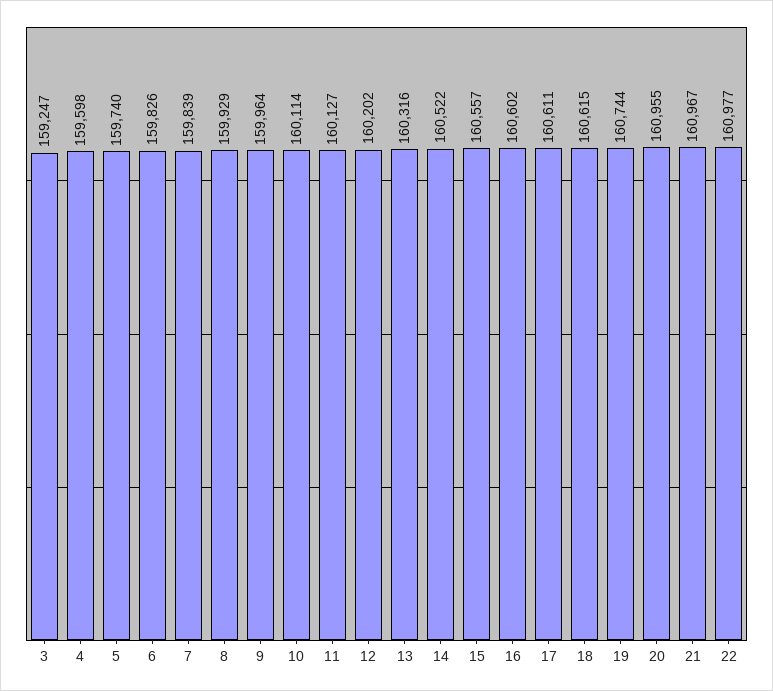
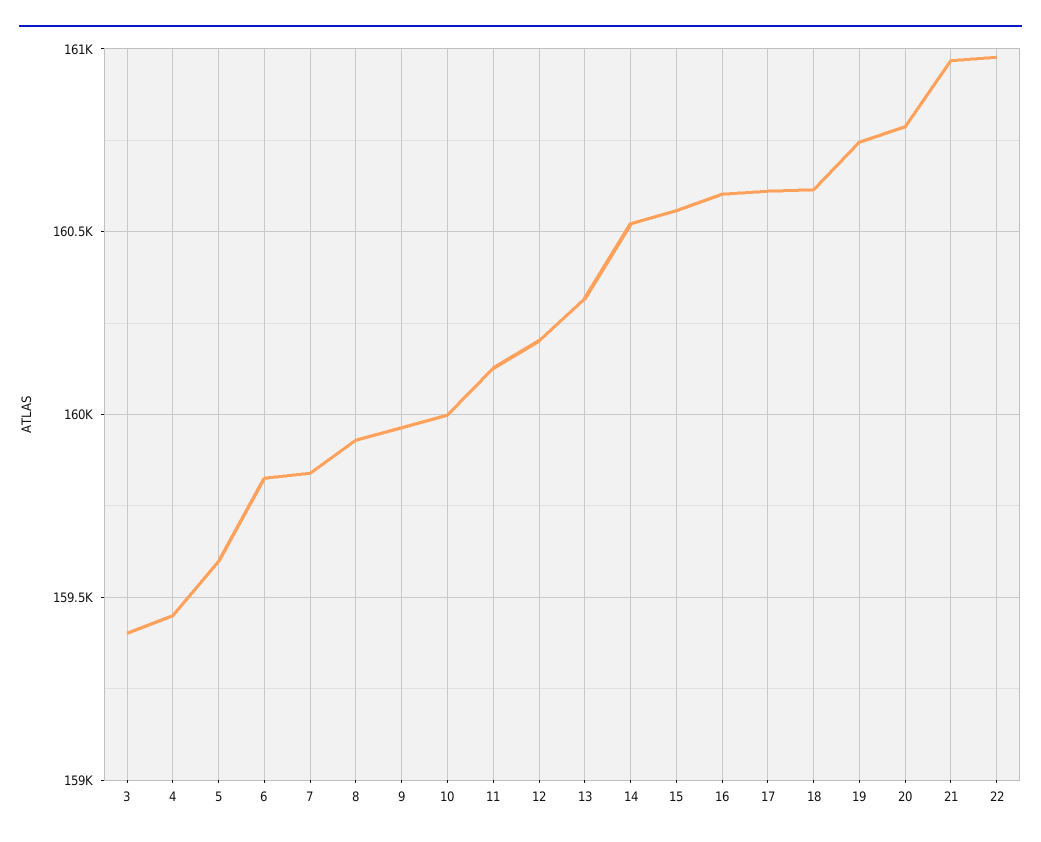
3: 159247 -> 159400
4: 159598 -> 159450
5: 159740 -> 159600
10: 160114 -> 160000
20: 160955 -> 160800

